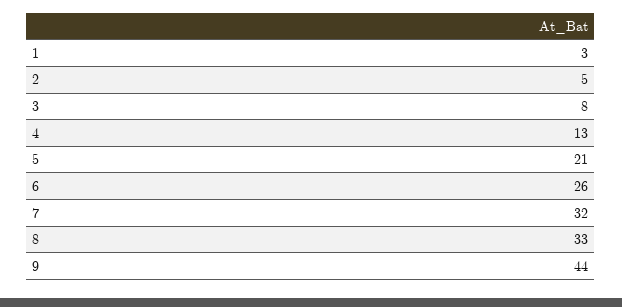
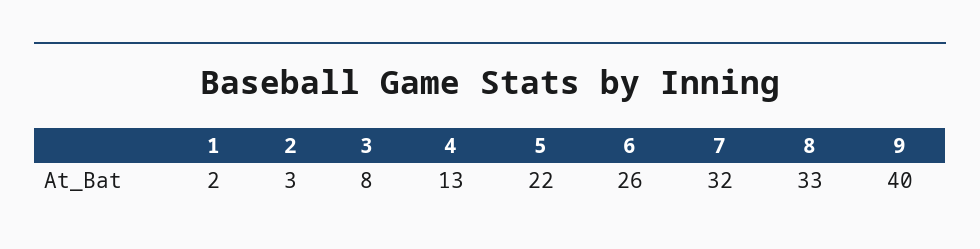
1: 3 -> 2
2: 5 -> 3
5: 21 -> 22
9: 44 -> 40

